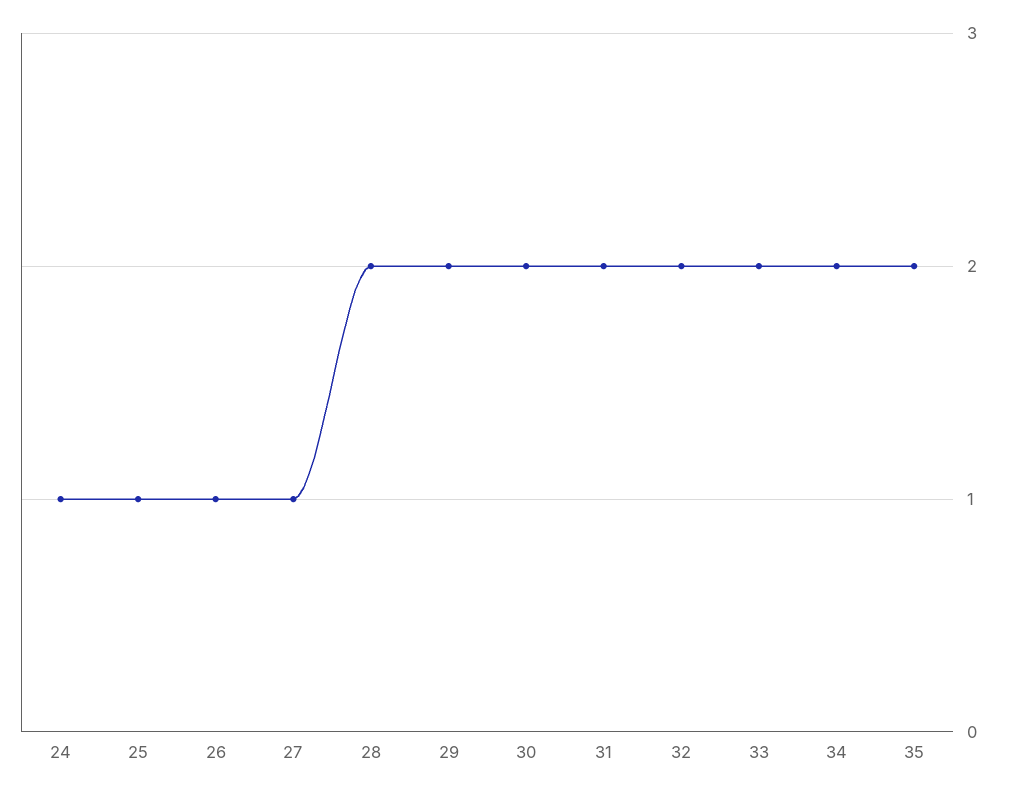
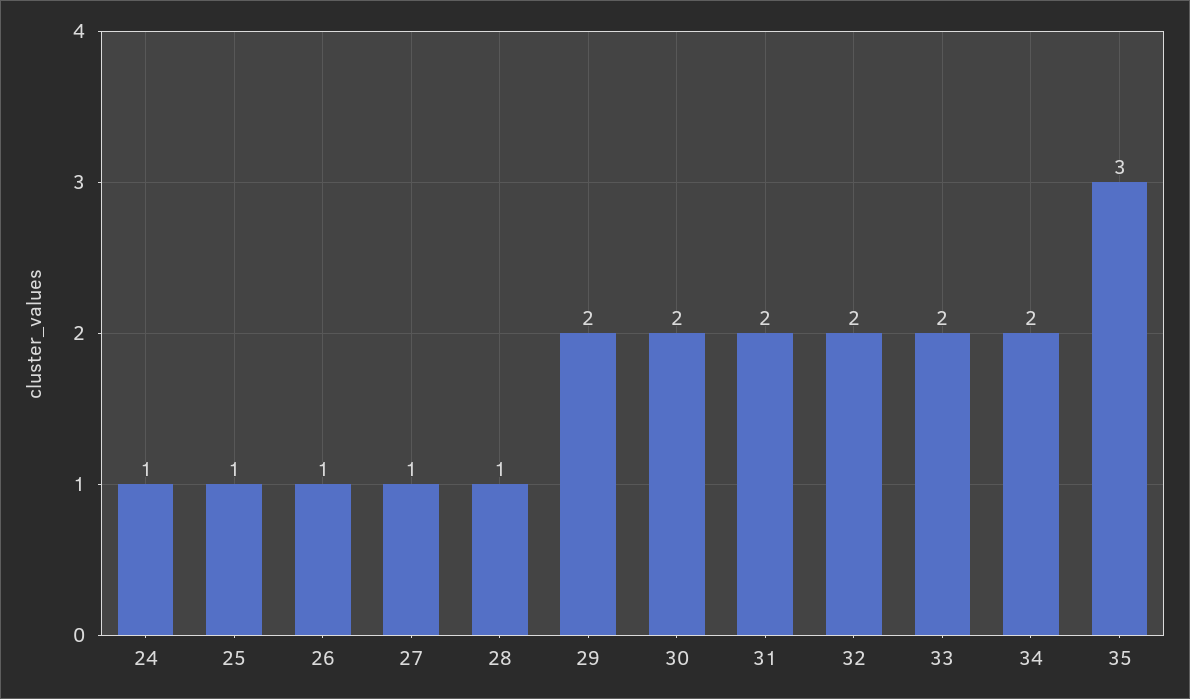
28: 2 -> 1
35: 2 -> 3

